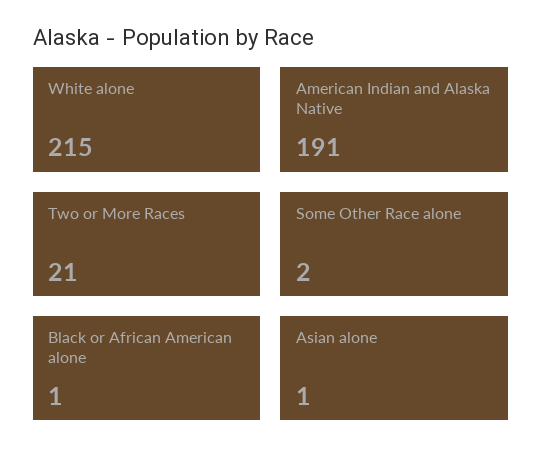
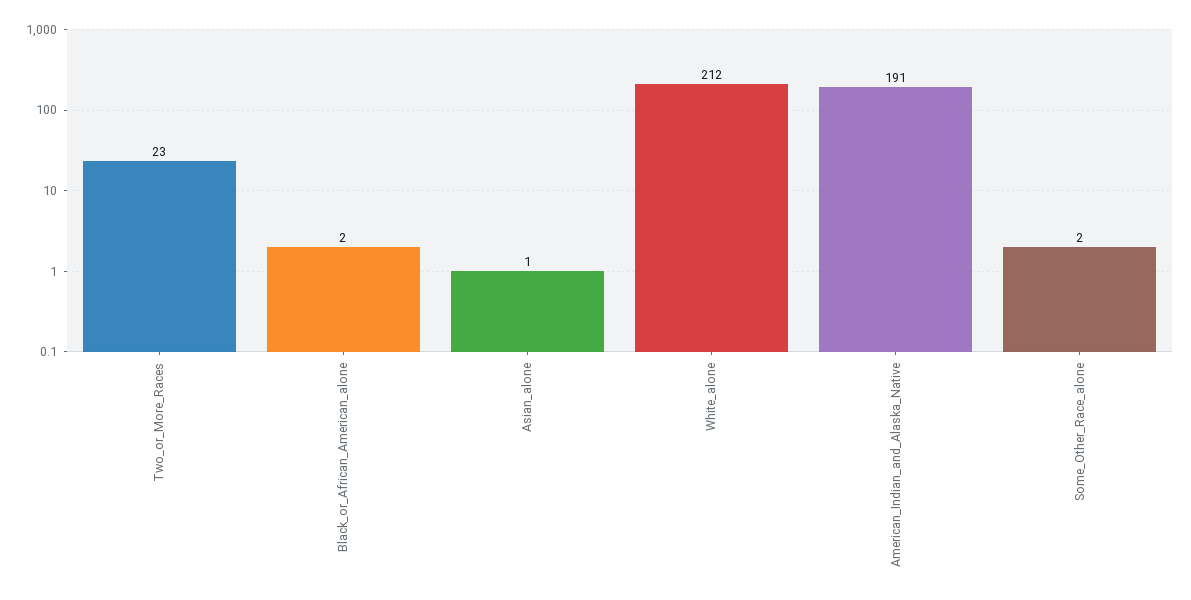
White alone: 215 -> 212
Two or More Races: 21 -> 23
Black or African American alone: 1 -> 2

